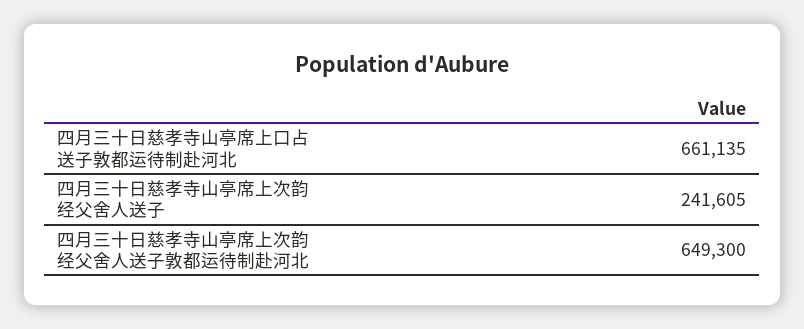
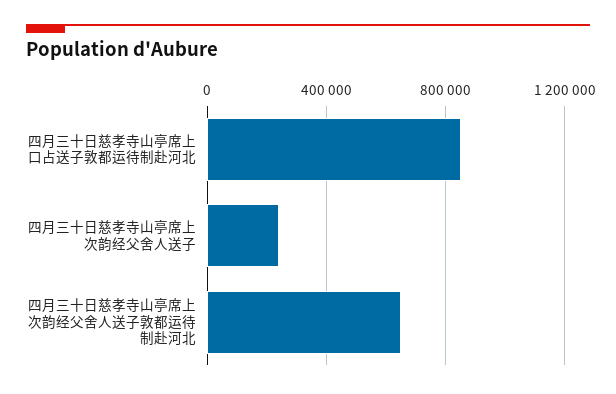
四月三十日慈孝寺山亭席上口占送子敦都运待制赴河北: 661135 -> 850000

